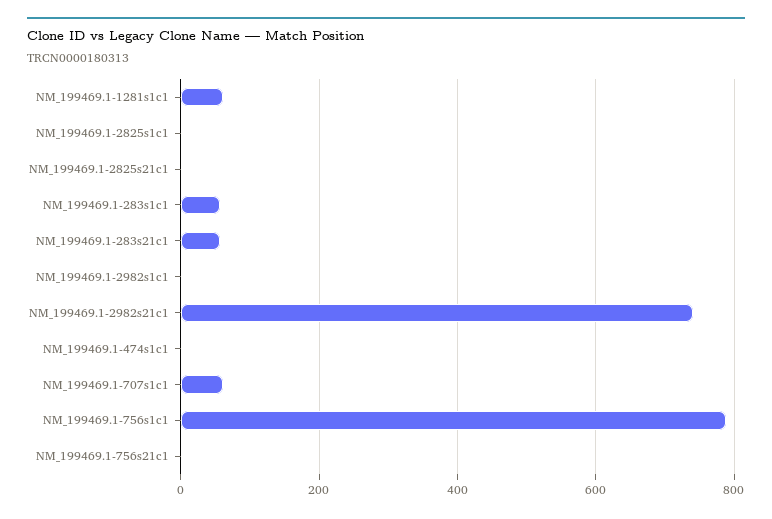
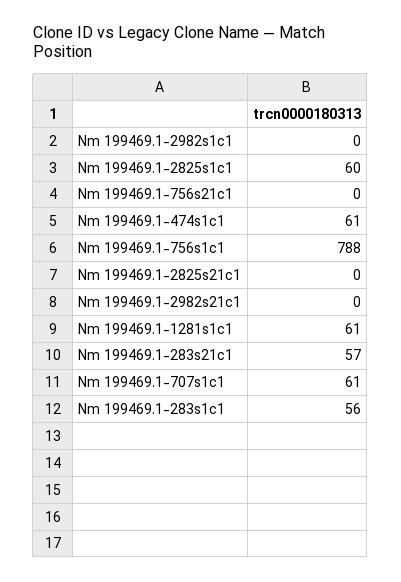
NM_199469.1-2825s1c1: 0 -> 60
NM_199469.1-2982s21c1: 740 -> 0
NM_199469.1-474s1c1: 0 -> 61

